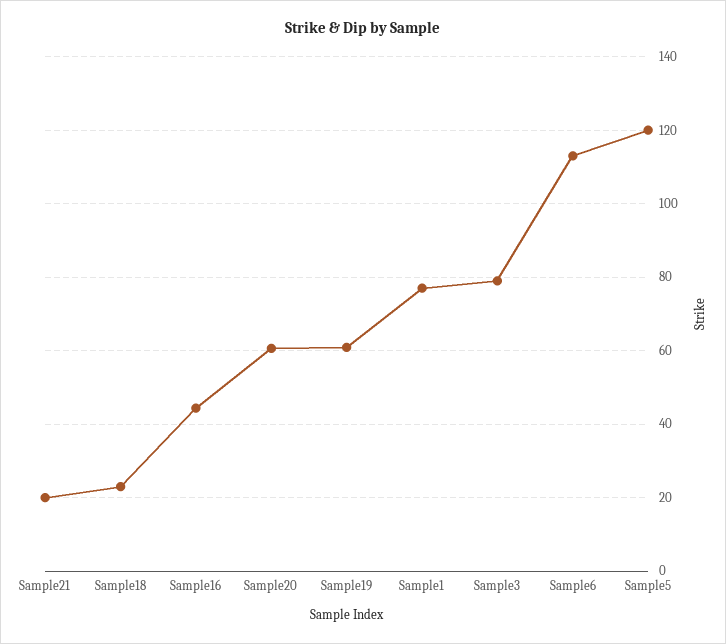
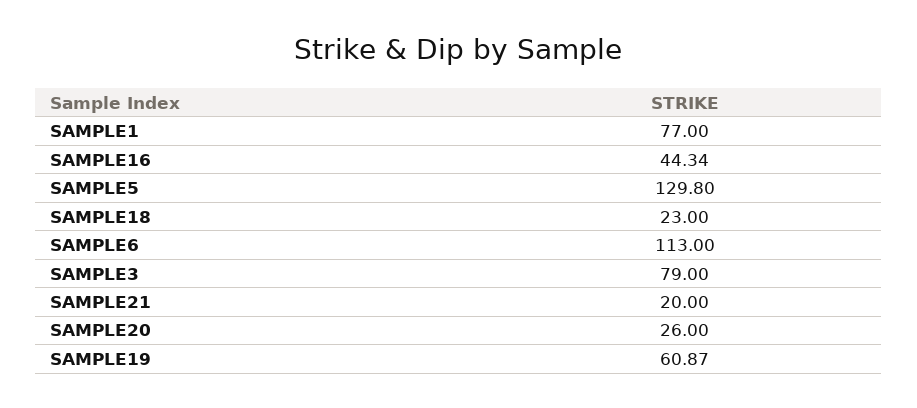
Sample20: 60 -> 26
Sample5: 120 -> 129.8

